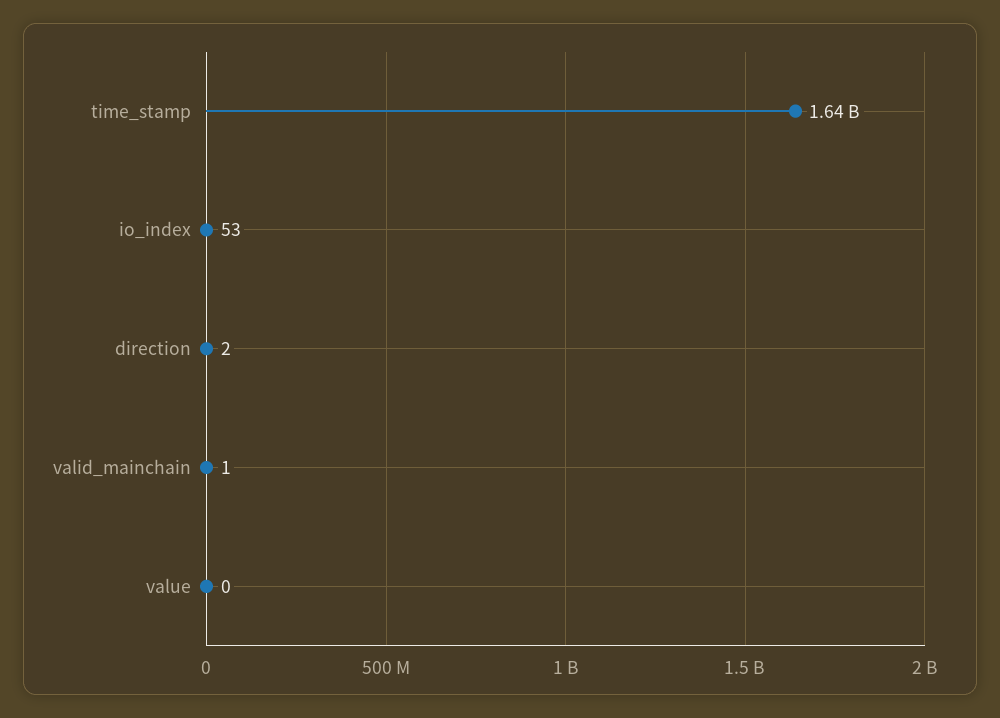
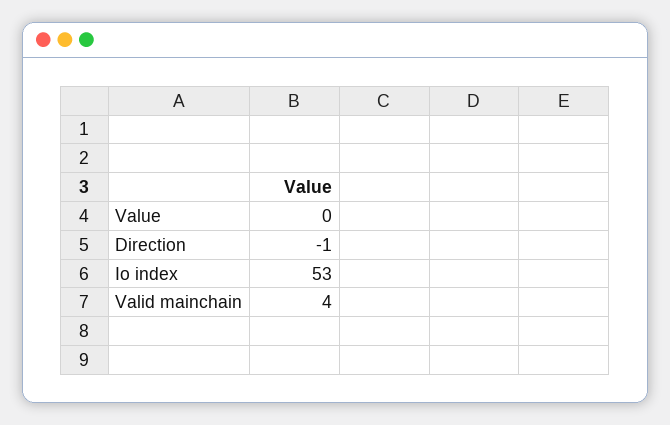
time_stamp: 1640000000 -> none
direction: 2 -> -1
valid_mainchain: 1 -> 4

